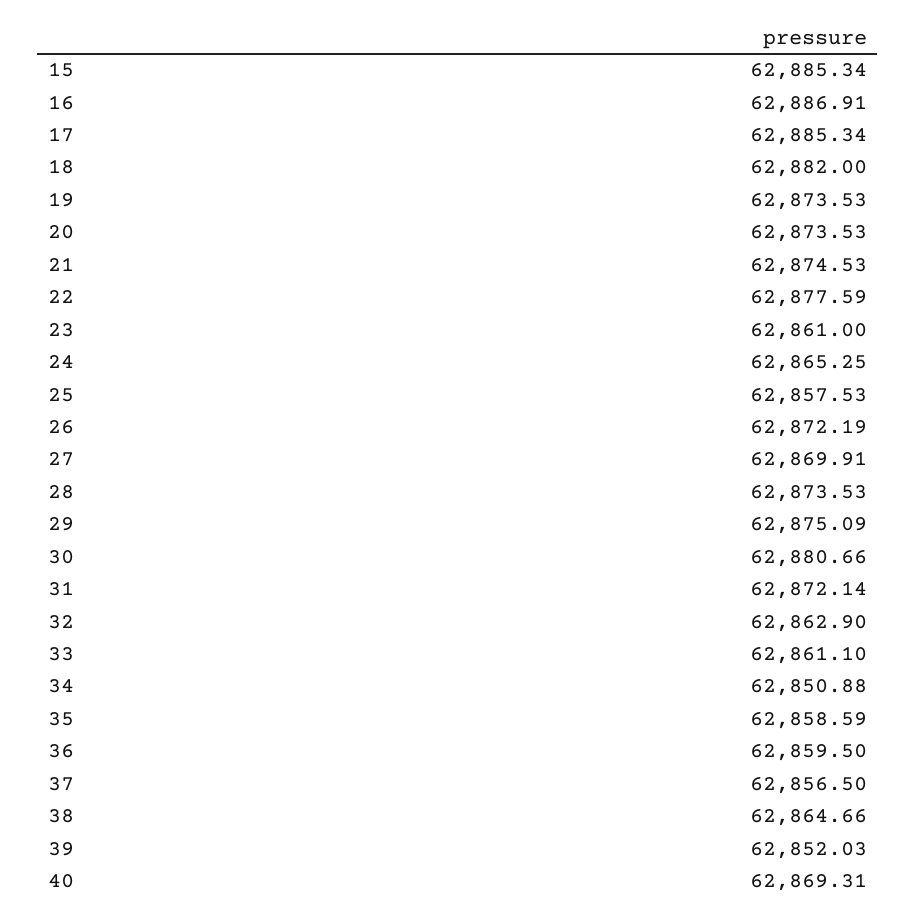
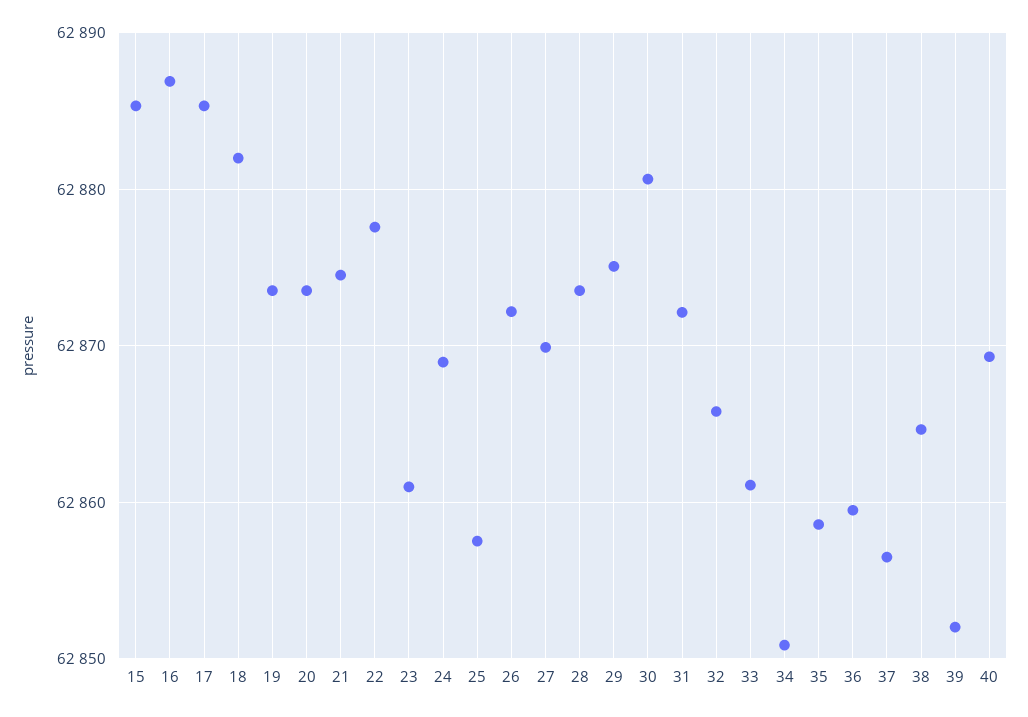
24: 62865.25 -> 62869
32: 62862.9 -> 62866

